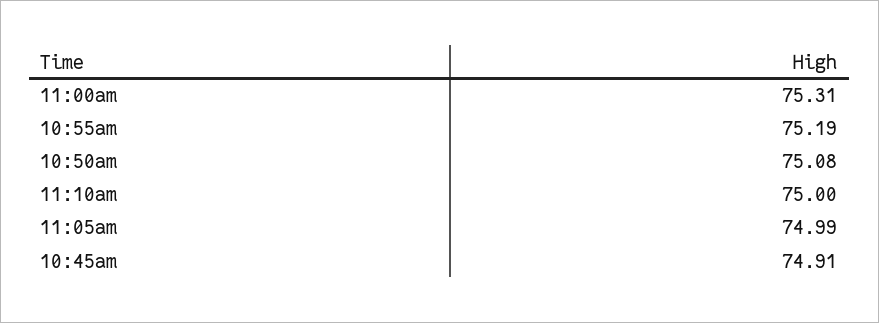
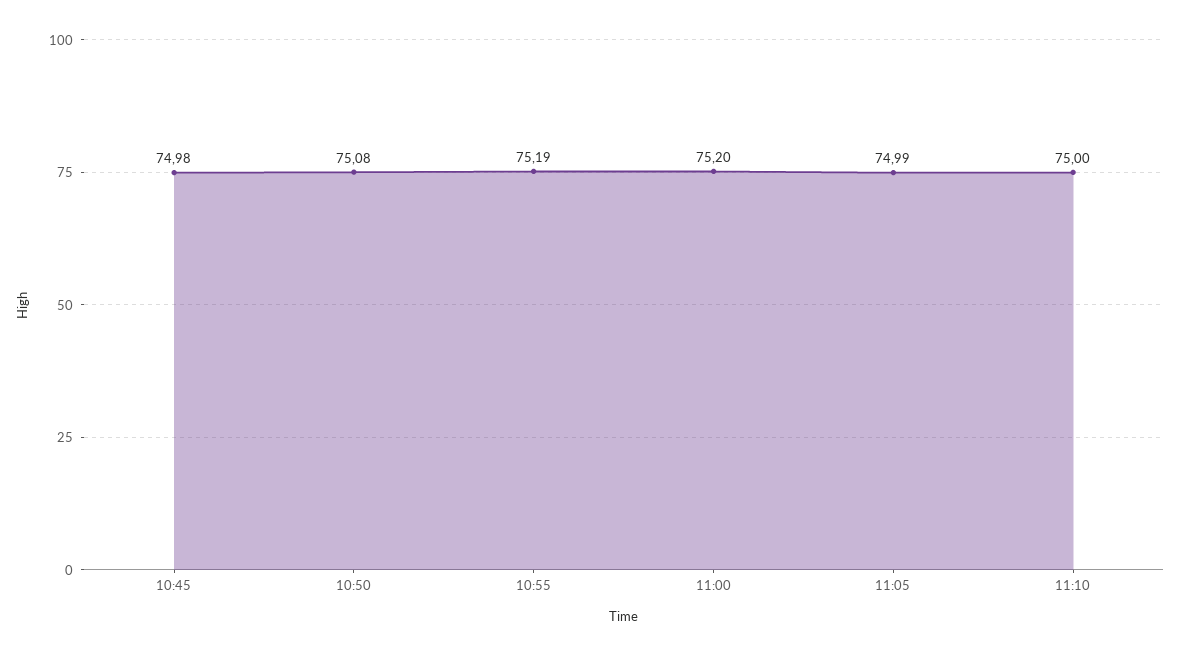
11:00am: 75.31 -> 75.2
10:45am: 74.91 -> 74.98

